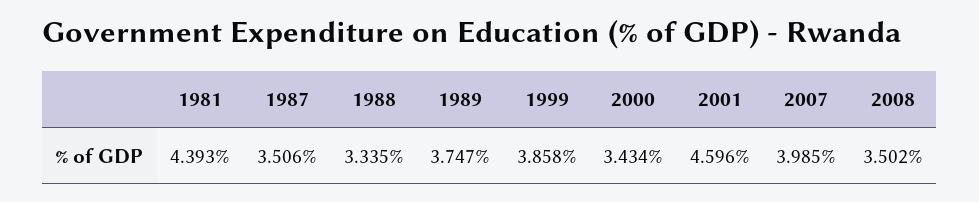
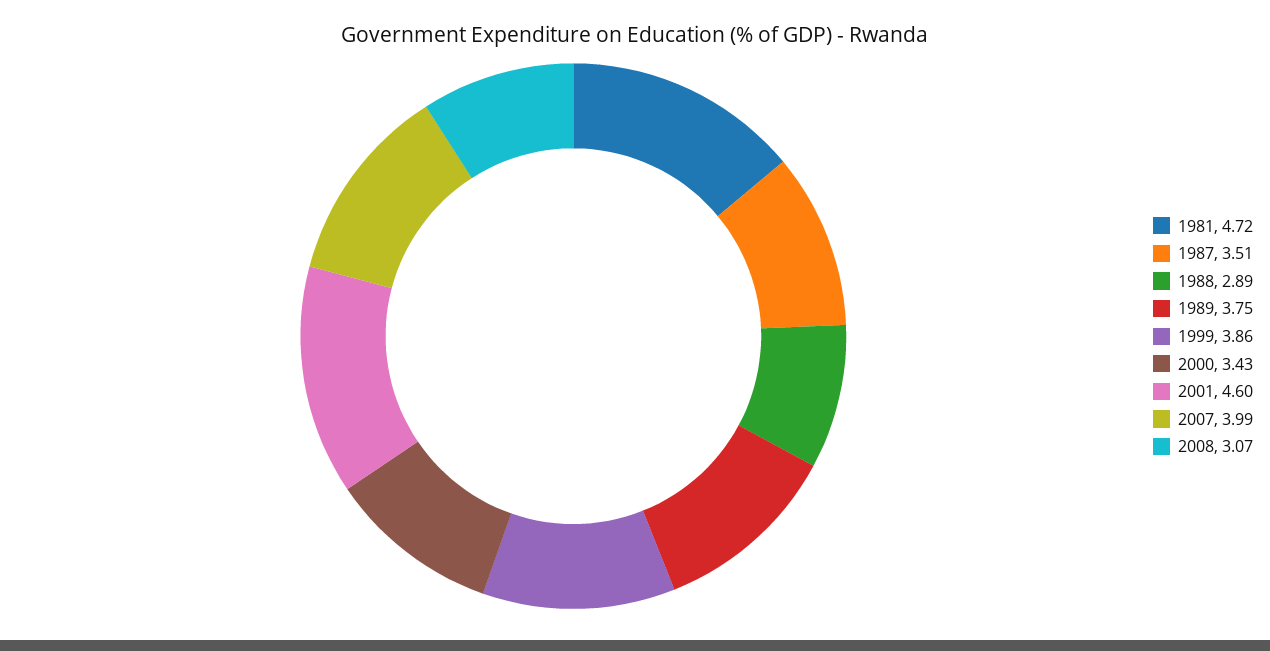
1981: 4.393 -> 4.72
1988: 3.335 -> 2.89
2008: 3.502 -> 3.07

